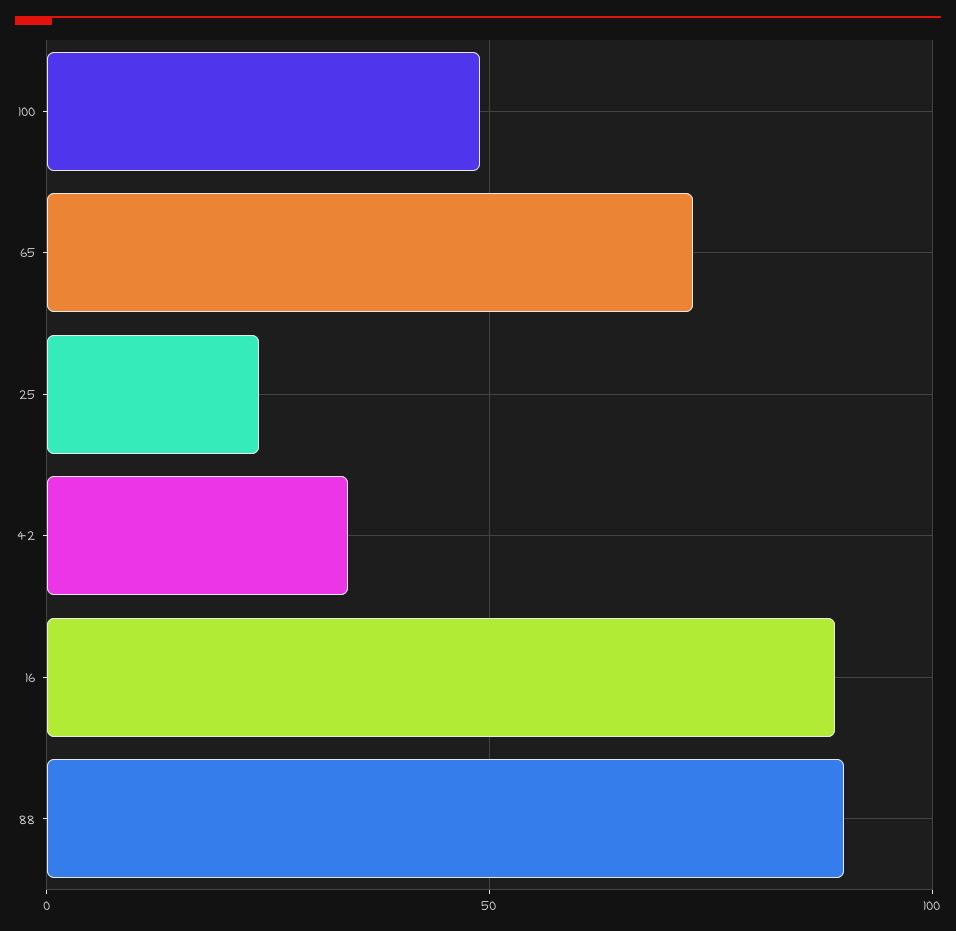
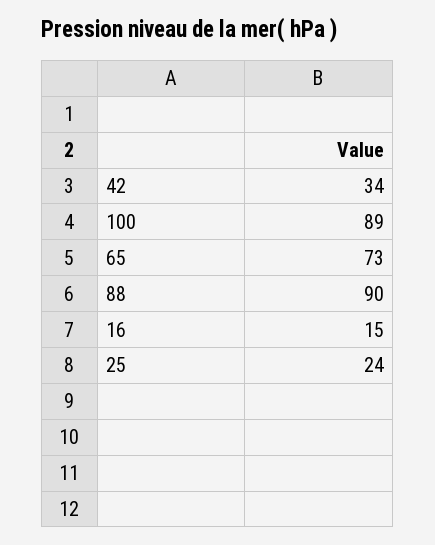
100: 50 -> 89
16: 90 -> 15

